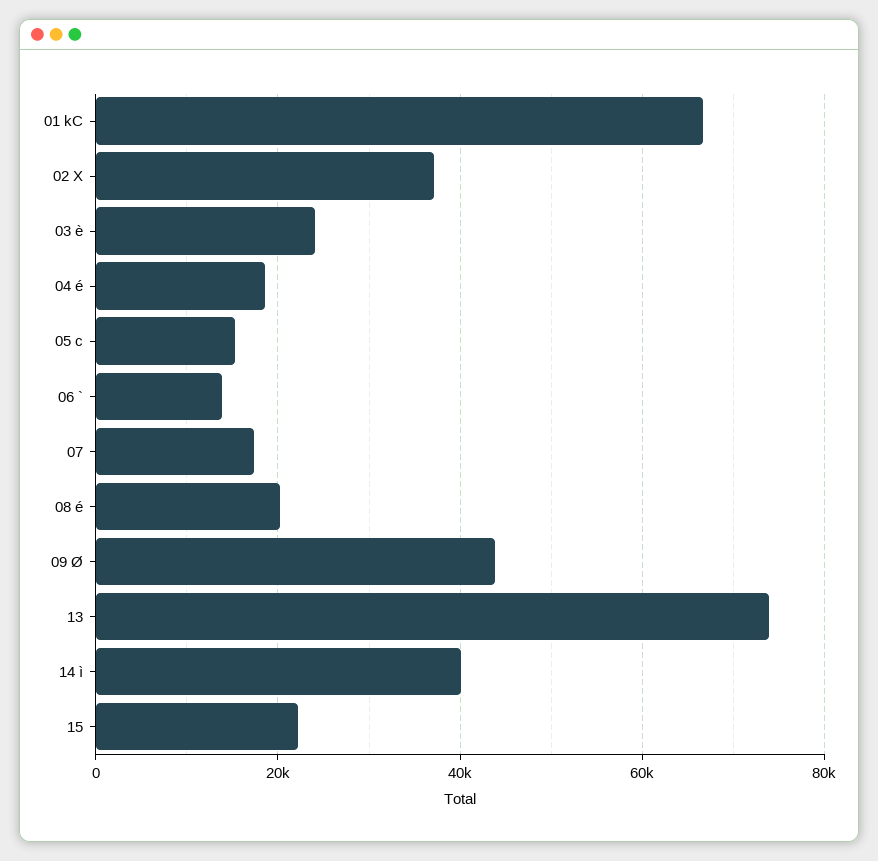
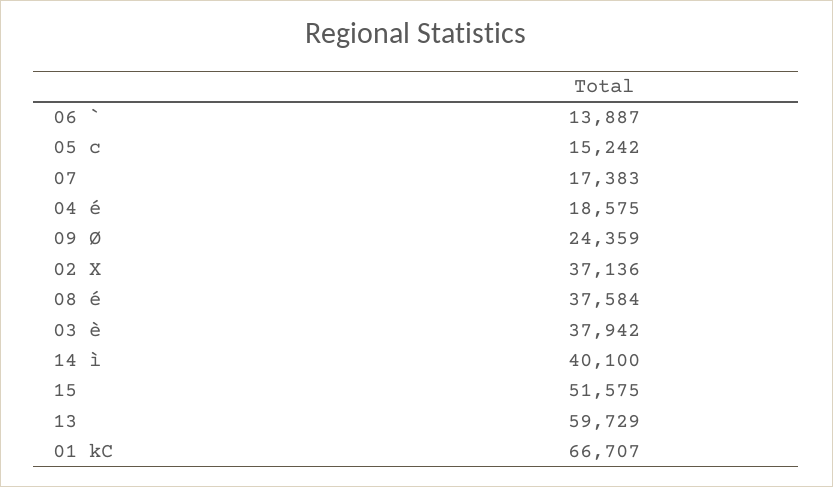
03 è: 24000 -> 37942
08 é: 20000 -> 37584
09 Ø: 44000 -> 24359
13: 74000 -> 59729
15: 22000 -> 51575

